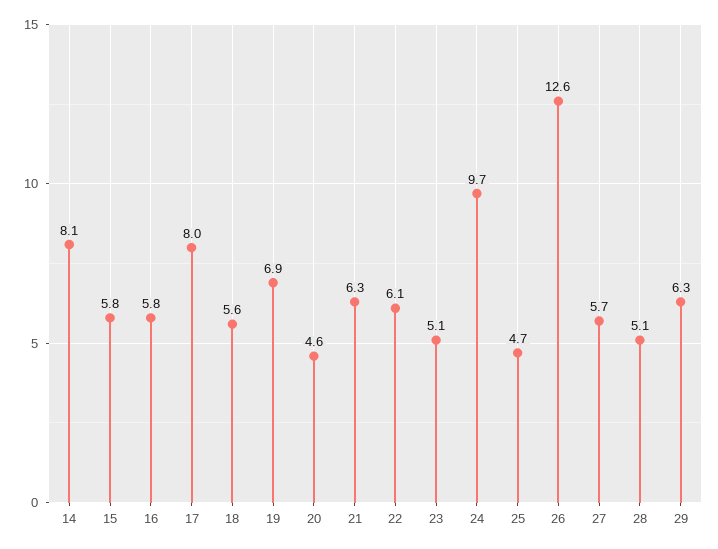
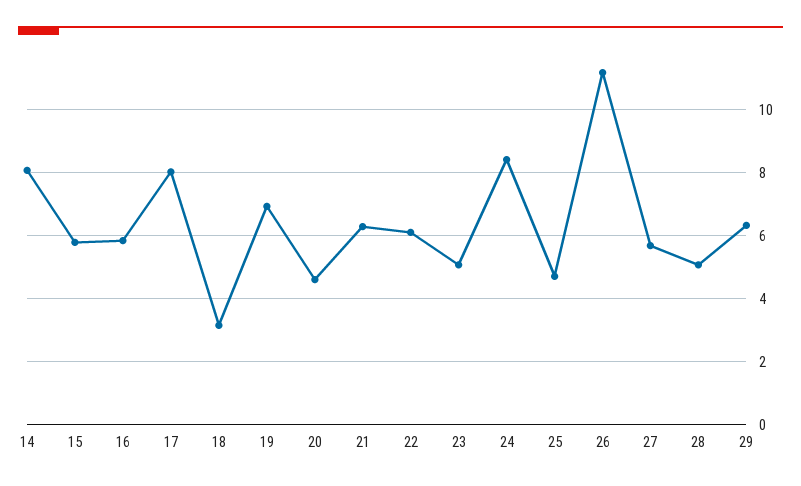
18: 5.6 -> 3.2
24: 9.7 -> 8.4
26: 12.6 -> 11.2

